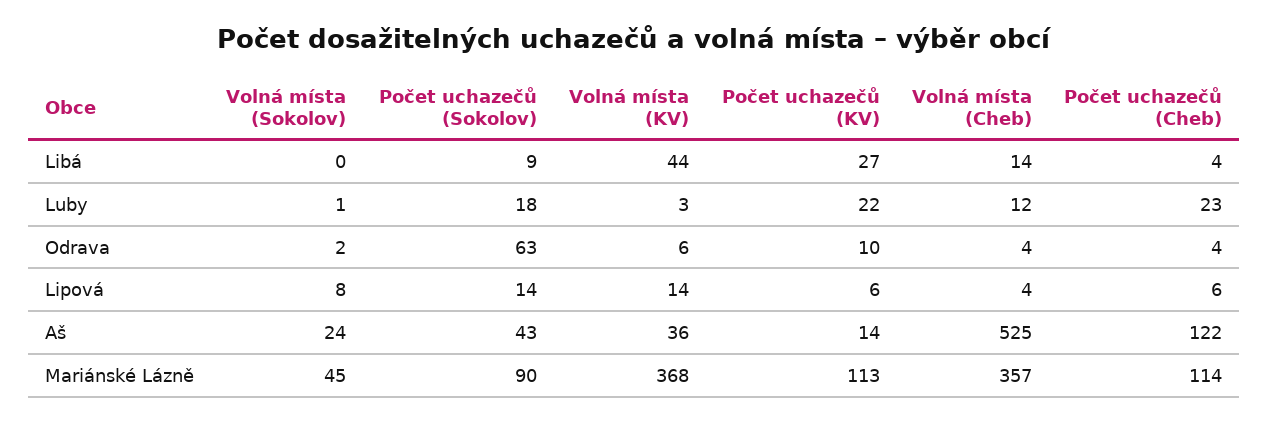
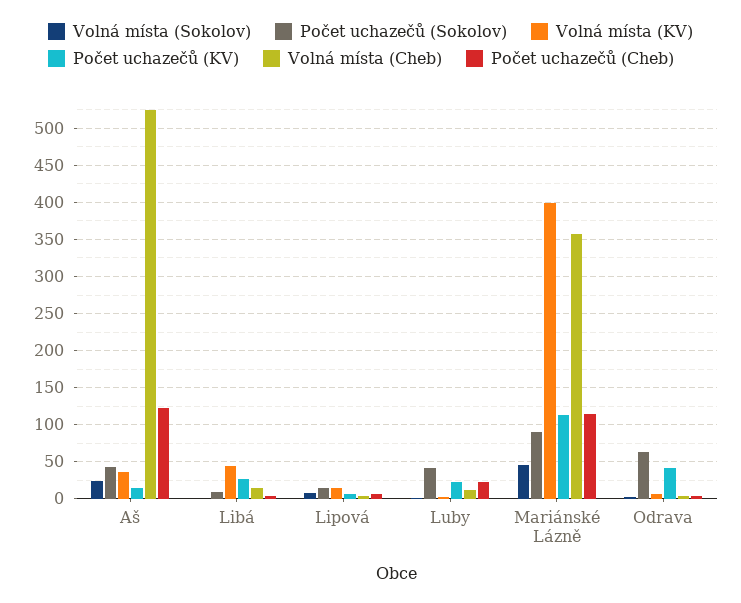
Počet uchazečů (Sokolov), Luby: 18 -> 40
Počet uchazečů (KV), Odrava: 10 -> 40
Volná místa (KV), Mariánské Lázně: 368 -> 400

